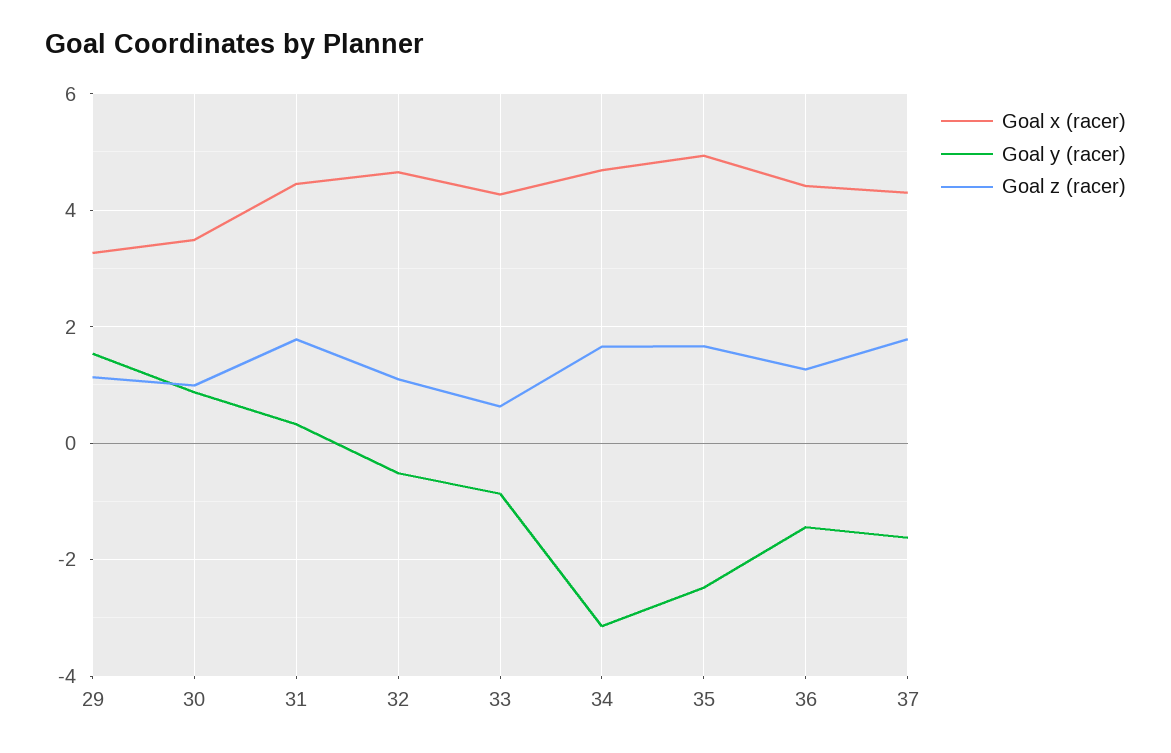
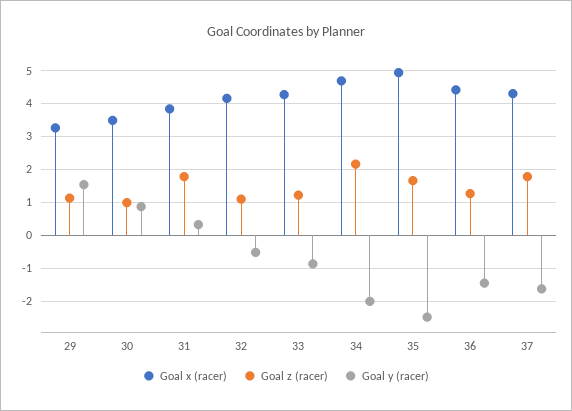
Goal x (racer), 31: 4.4 -> 3.8
Goal x (racer), 32: 4.6 -> 4.2
Goal z (racer), 33: 0.6 -> 1.2
Goal y (racer), 34: -3.2 -> -2
Goal z (racer), 34: 1.6 -> 2.2

